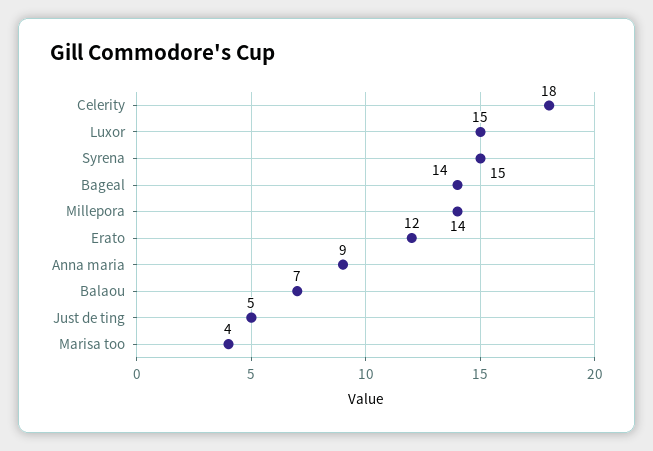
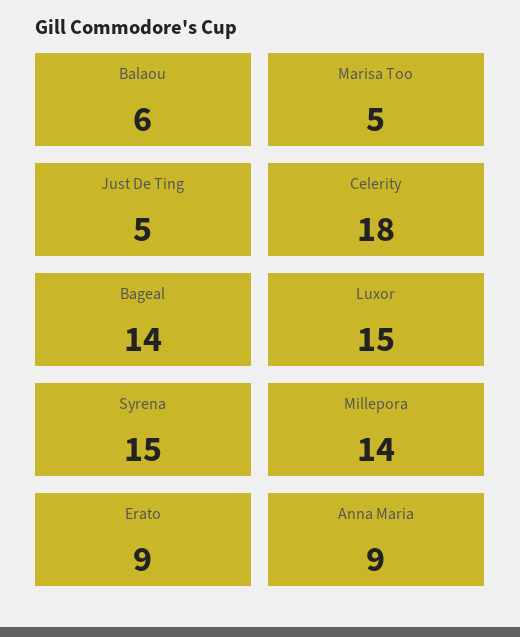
Erato: 12 -> 9
Balaou: 7 -> 6
Marisa too: 4 -> 5

